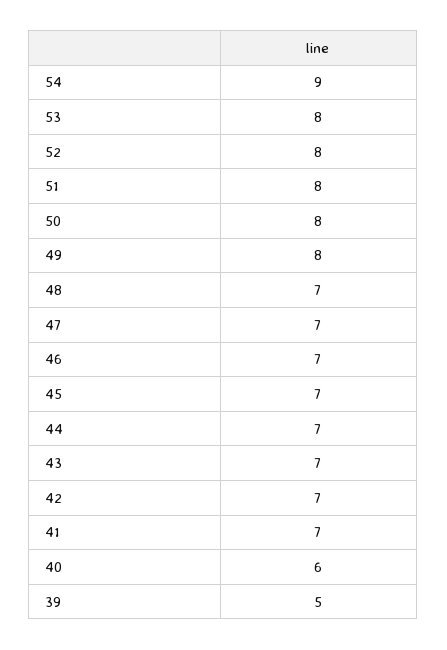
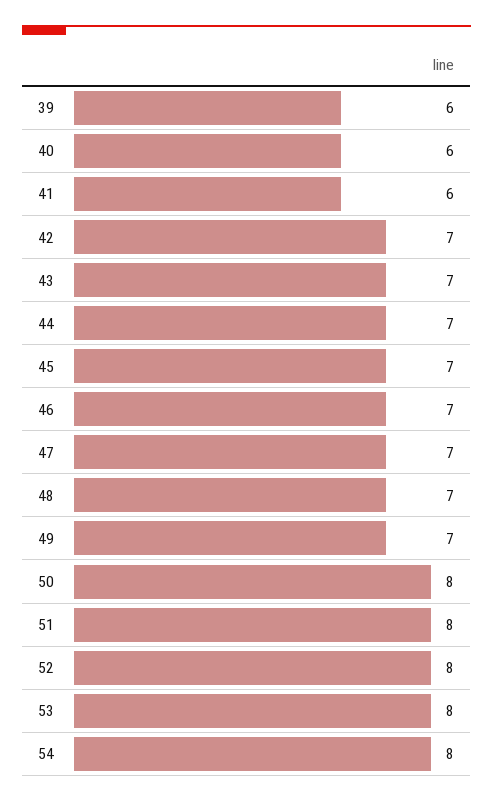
54: 9 -> 8
49: 8 -> 7
41: 7 -> 6
39: 5 -> 6

